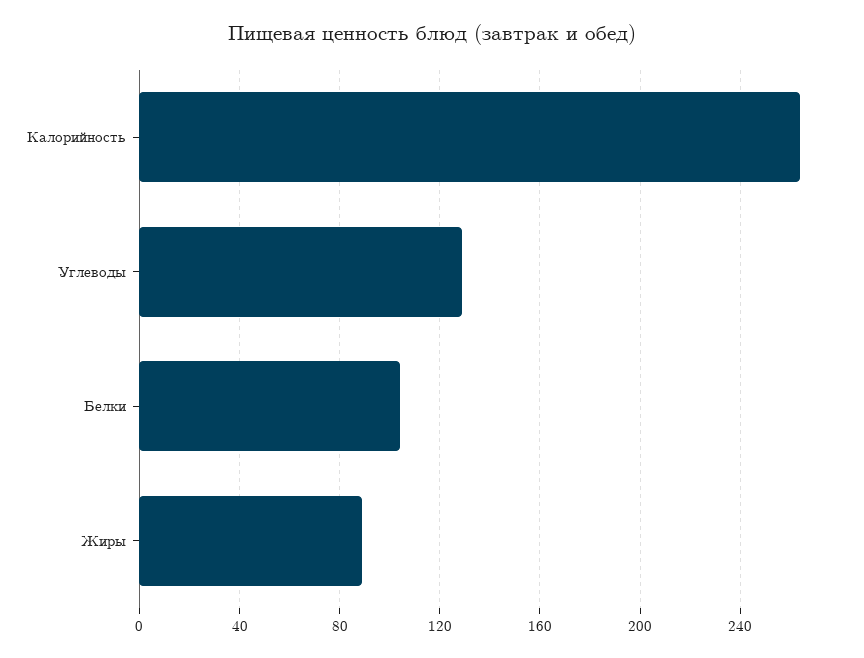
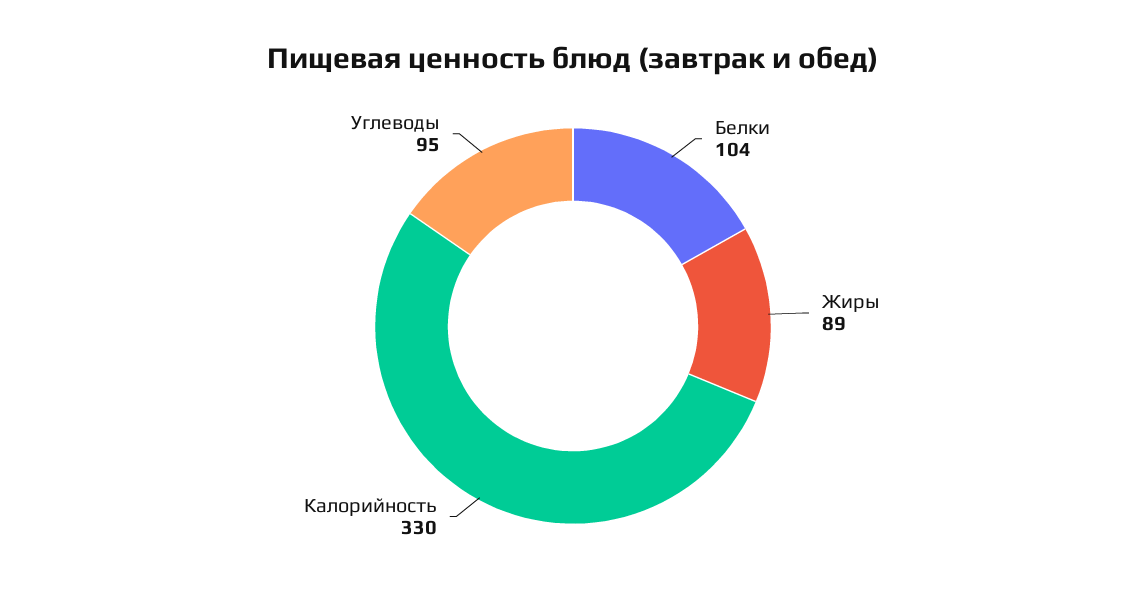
Калорийность: 265 -> 330
Углеводы: 130 -> 95

